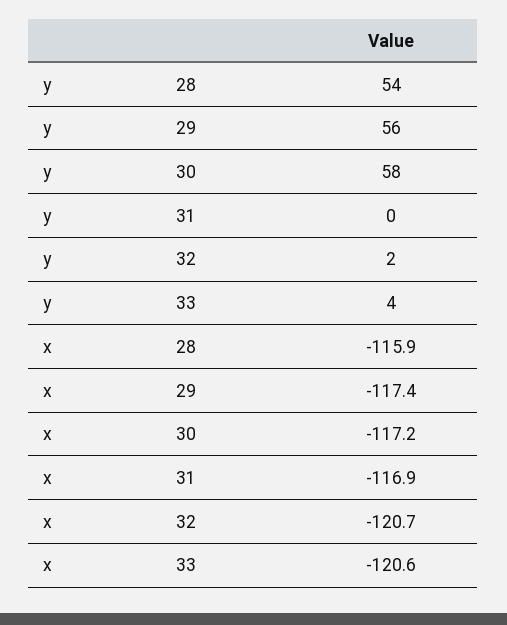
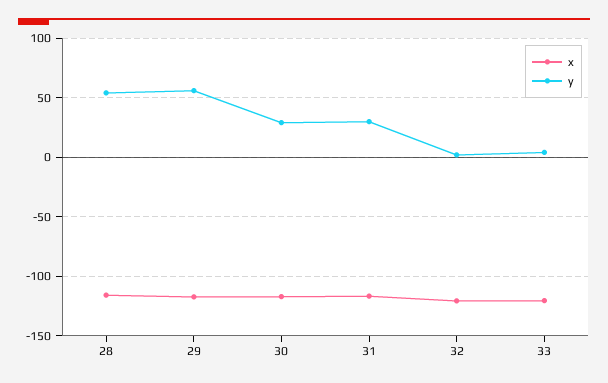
y, 30: 58 -> 30
y, 31: 0 -> 30

